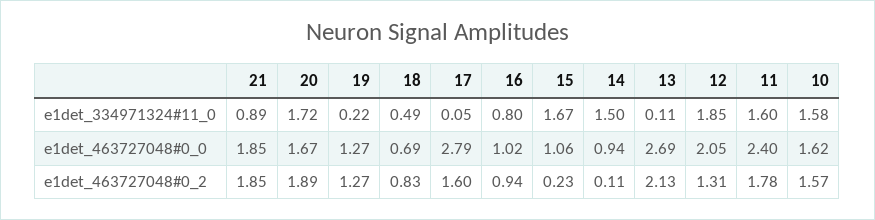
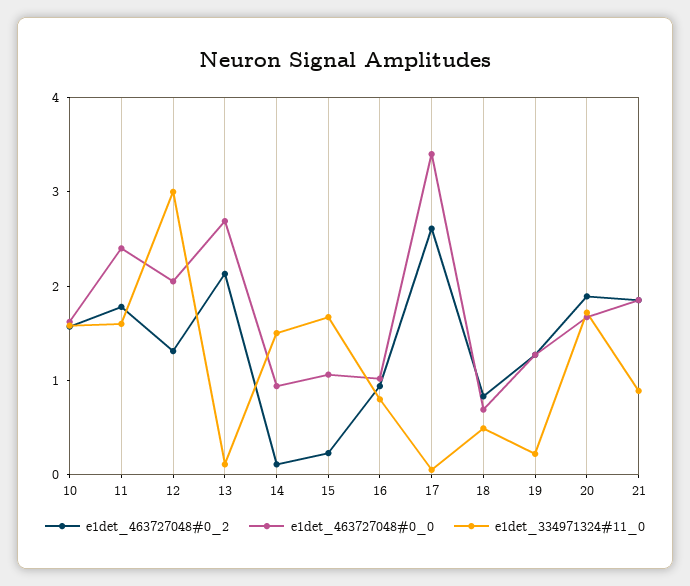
e1det_334971324#11_0, 12: 1.85 -> 3
e1det_463727048#0_0, 17: 2.79 -> 3.4
e1det_463727048#0_2, 17: 1.6 -> 2.6

